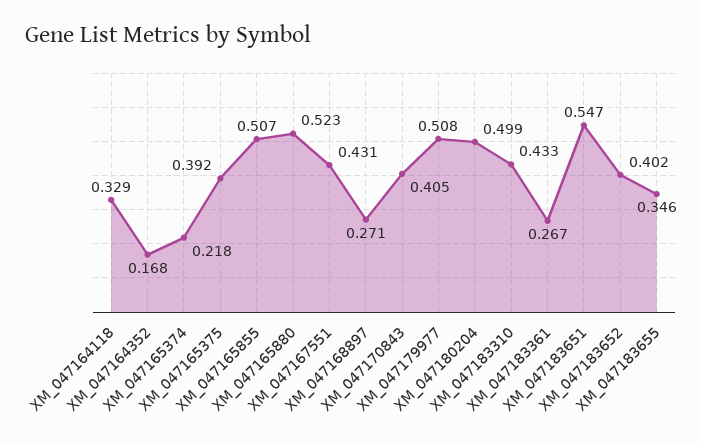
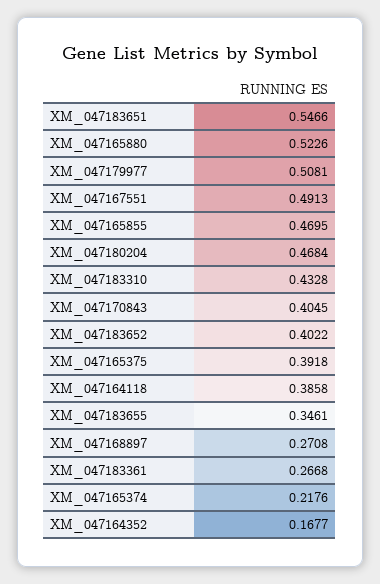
XM_047164118: 0.329 -> 0.3858
XM_047165855: 0.507 -> 0.4695
XM_047167551: 0.431 -> 0.4913
XM_047180204: 0.499 -> 0.4684

